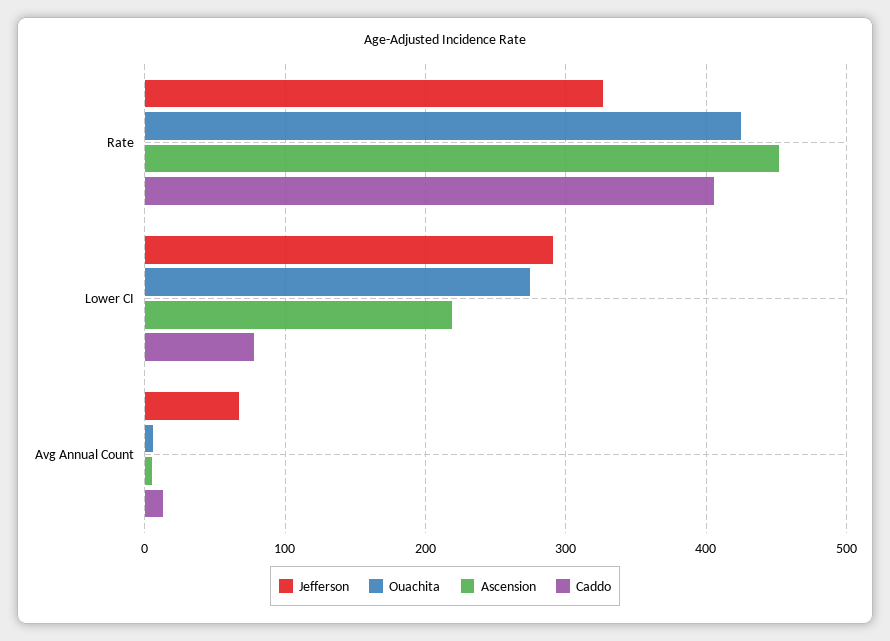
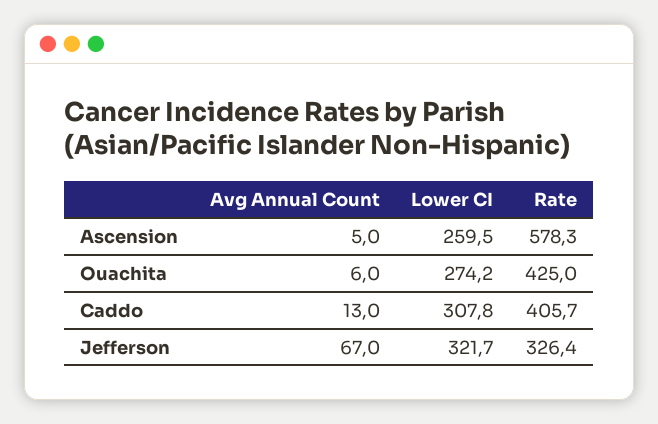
Ascension, Rate: 450 -> 578.3
Jefferson, Lower CI: 290 -> 321.7
Ascension, Lower CI: 220 -> 259.5
Caddo, Lower CI: 80 -> 307.8

